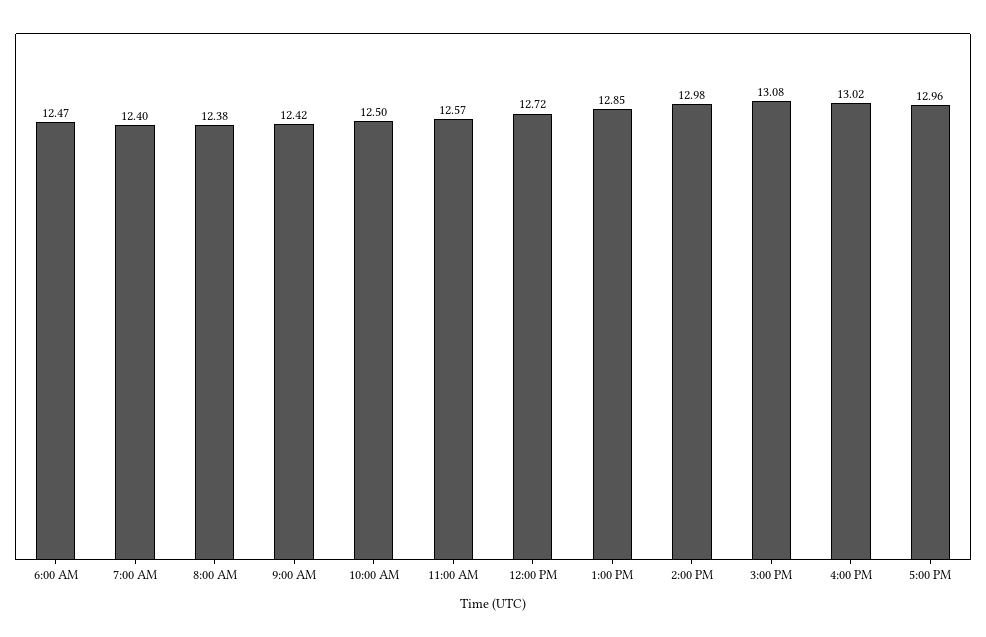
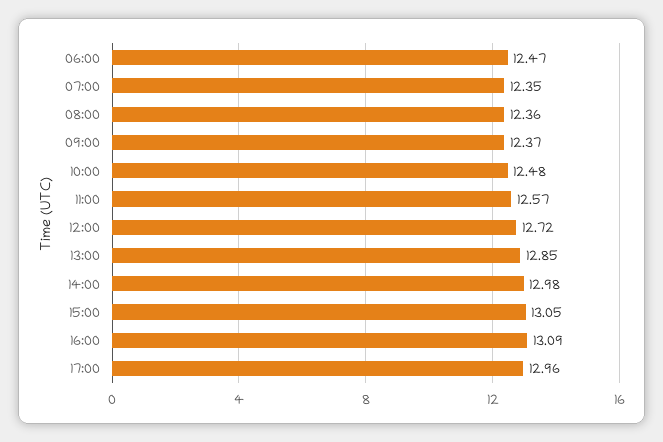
7:00 AM: 12.4 -> 12.35
8:00 AM: 12.38 -> 12.36
9:00 AM: 12.42 -> 12.37
10:00 AM: 12.5 -> 12.48
3:00 PM: 13.08 -> 13.05
4:00 PM: 13.02 -> 13.09

